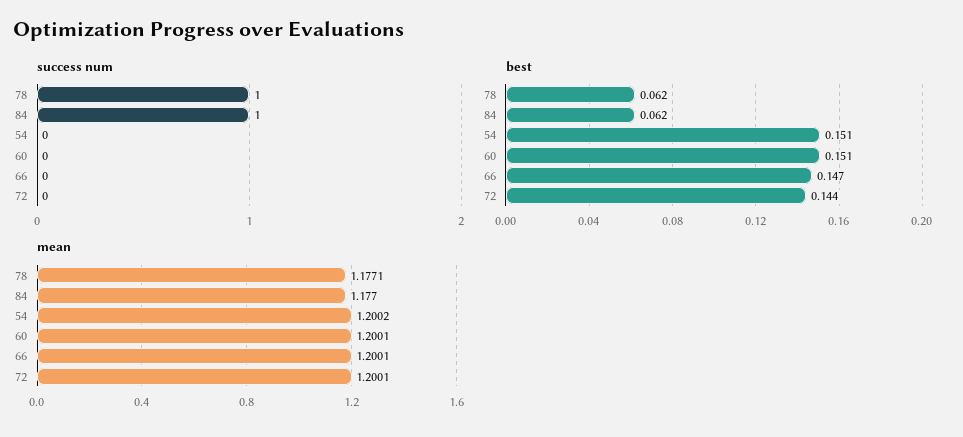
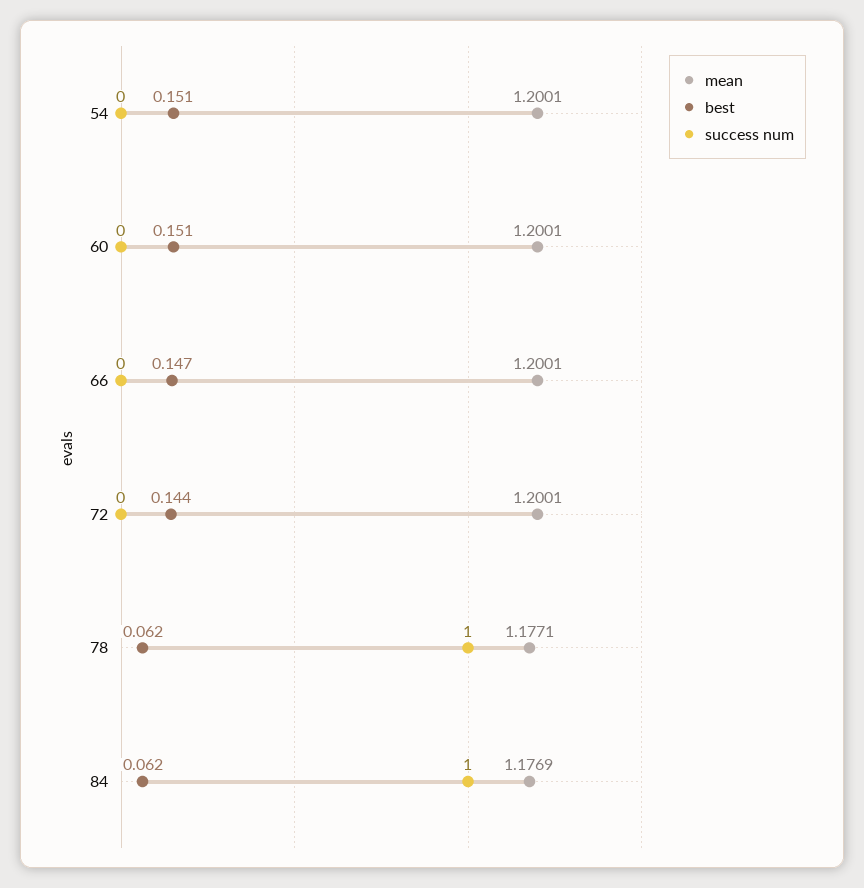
mean, 84: 1.177 -> 1.1769
mean, 54: 1.2002 -> 1.2001

